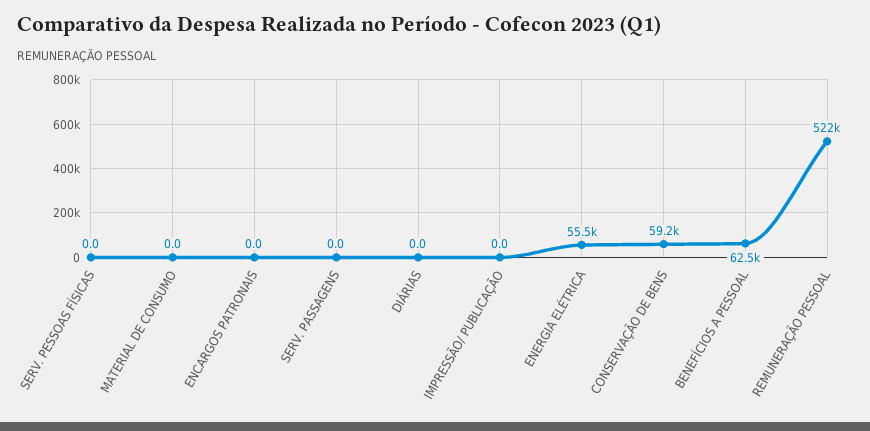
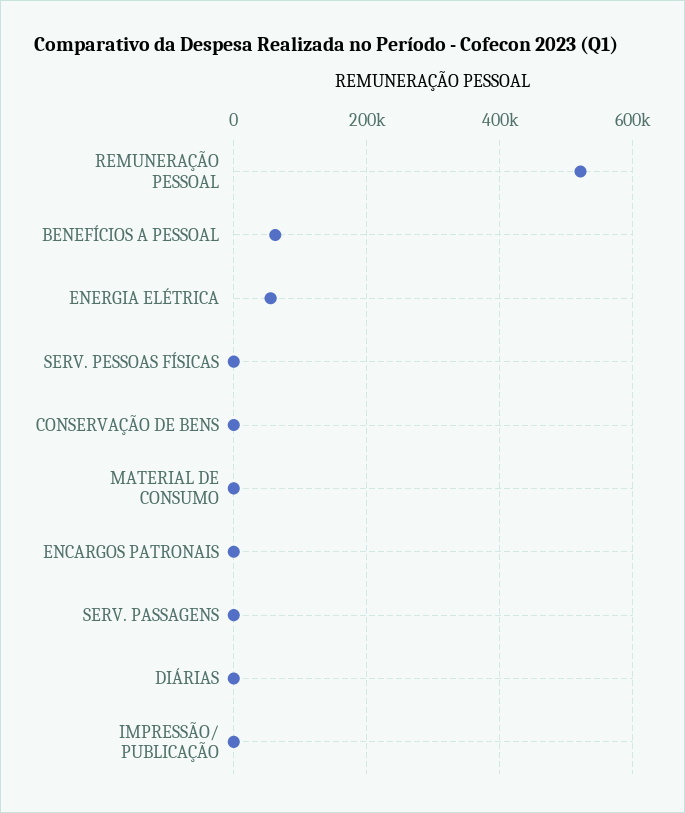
CONSERVAÇÃO DE BENS: 59200 -> 0

